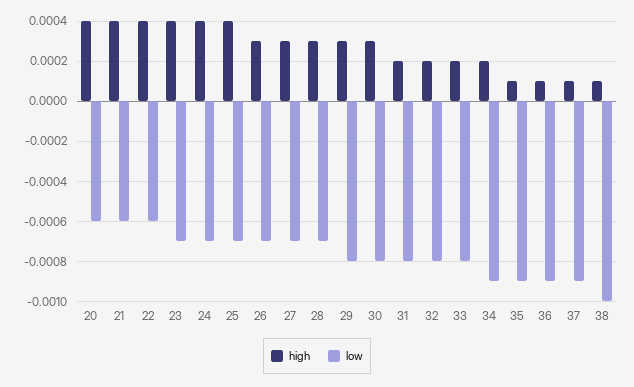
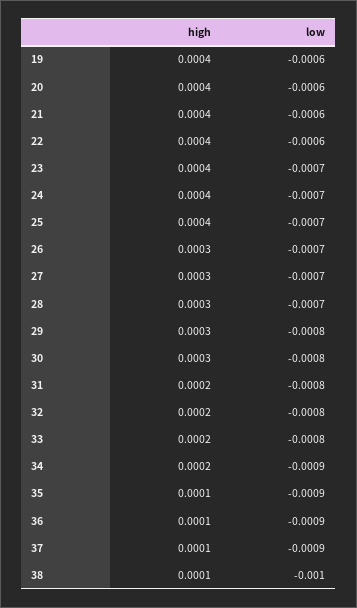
high, 19: none -> 0.0004
low, 19: none -> -0.0006

